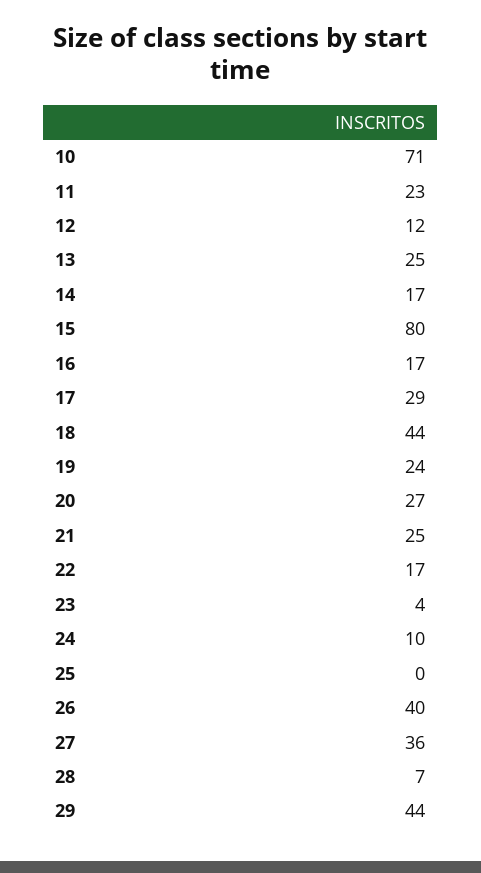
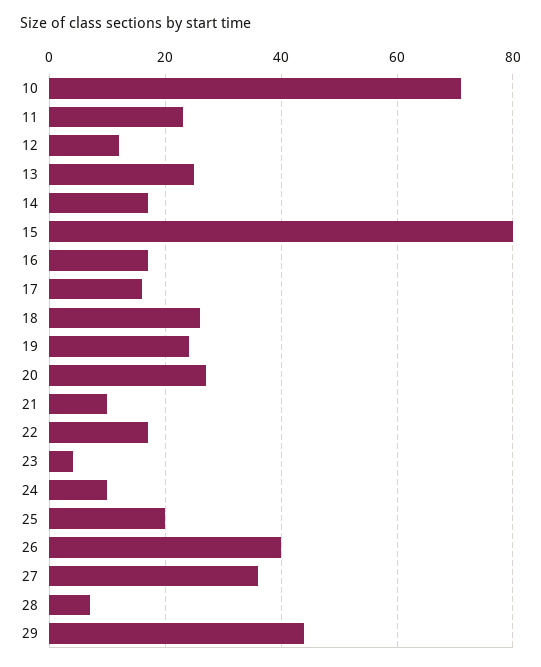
17: 29 -> 15
18: 44 -> 25
21: 25 -> 10
25: 0 -> 20

